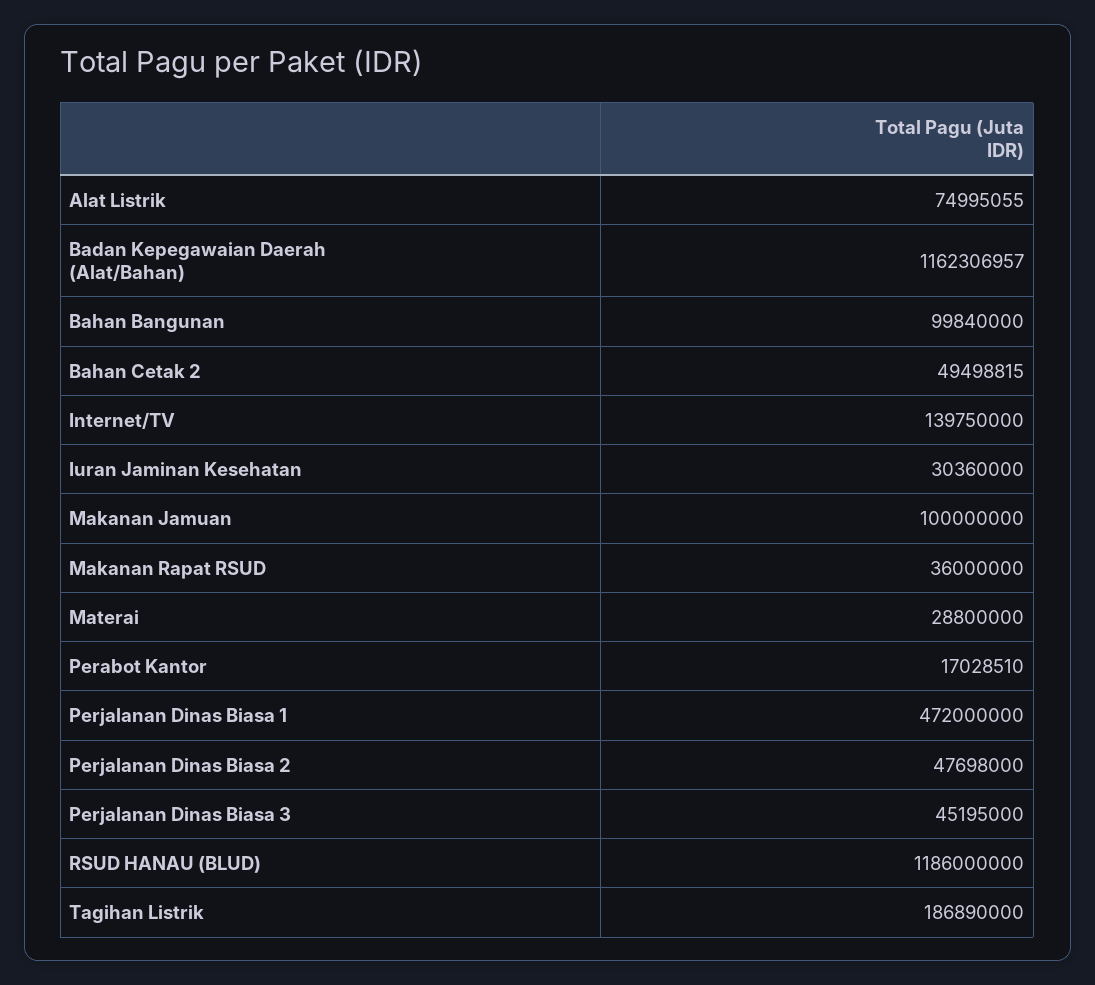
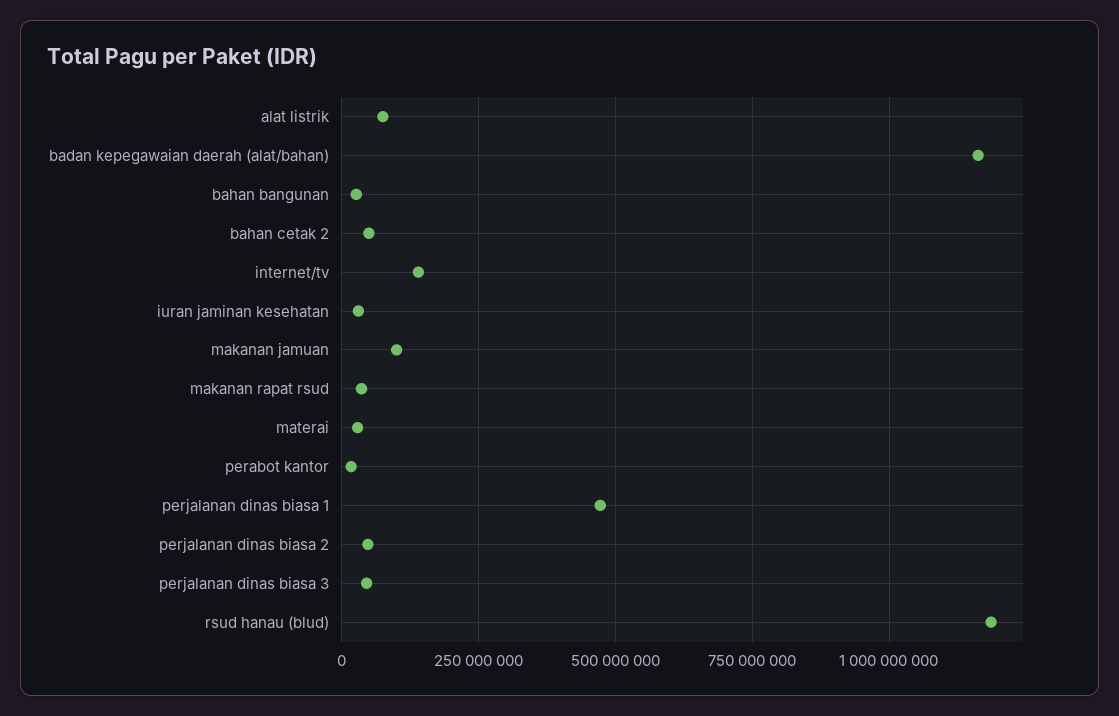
Bahan Bangunan: 99840000 -> 25000000
Tagihan Listrik: 186890000 -> none

